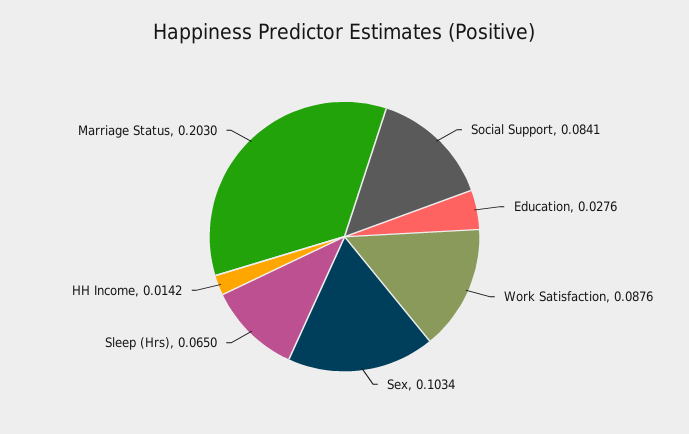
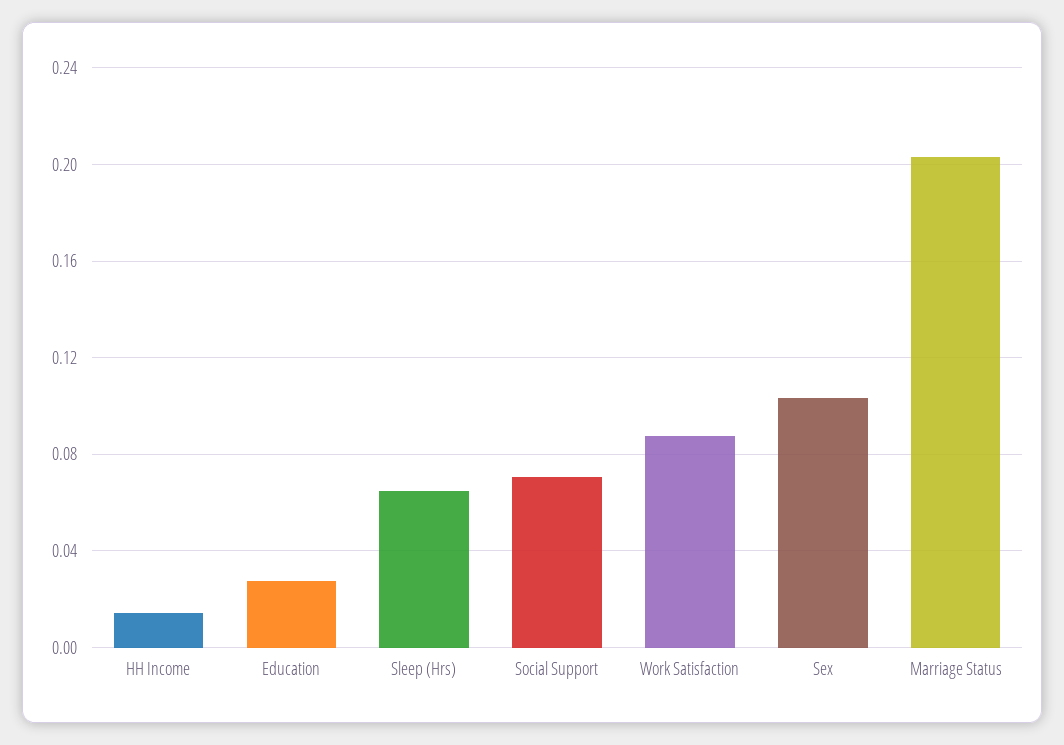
Social Support: 0.0841 -> 0.07

